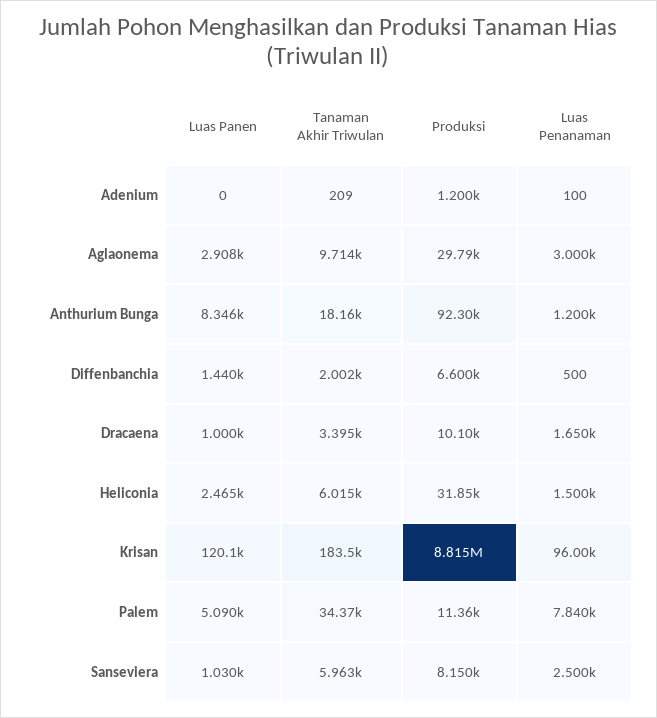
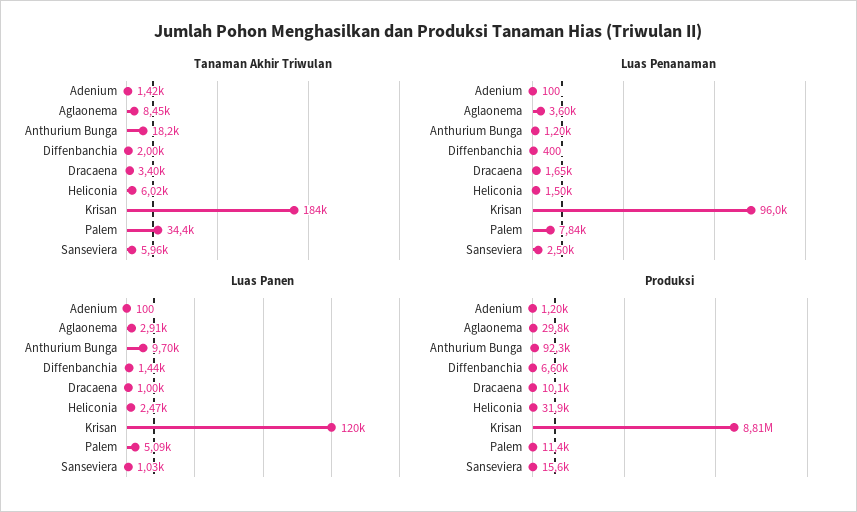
Luas Panen, Adenium: 0 -> 100
Tanaman Akhir Triwulan, Adenium: 209 -> 1420
Tanaman Akhir Triwulan, Aglaonema: 9714 -> 8450
Luas Penanaman, Aglaonema: 3000 -> 3600
Luas Panen, Anthurium Bunga: 8346 -> 9700
Luas Penanaman, Diffenbanchia: 500 -> 400
Produksi, Sanseviera: 8150 -> 15600

